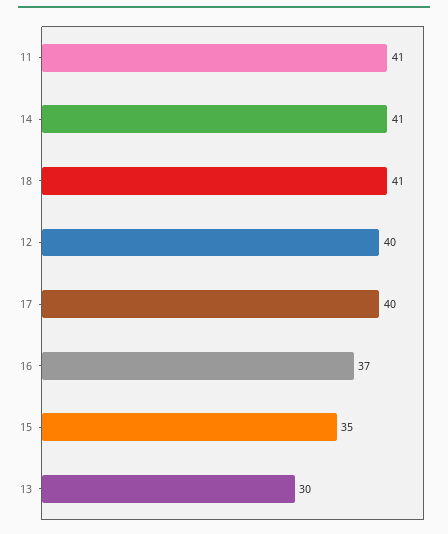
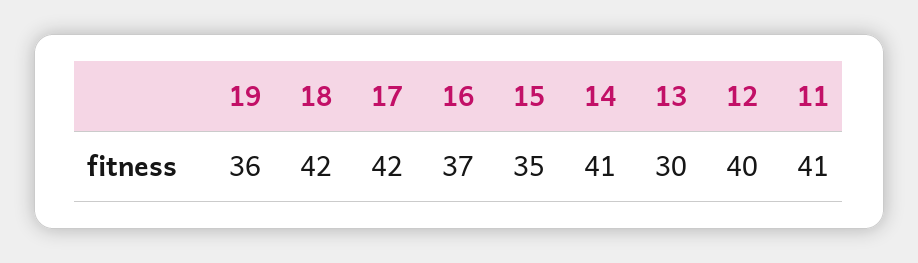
18: 41 -> 42
17: 40 -> 42
19: none -> 36

